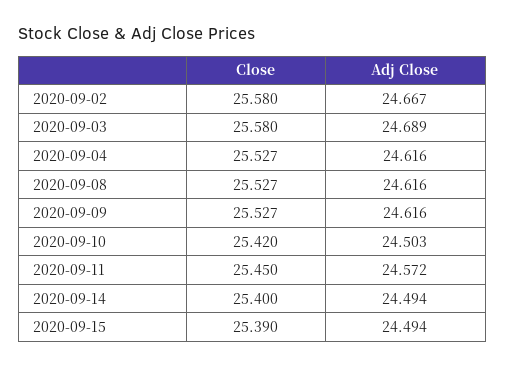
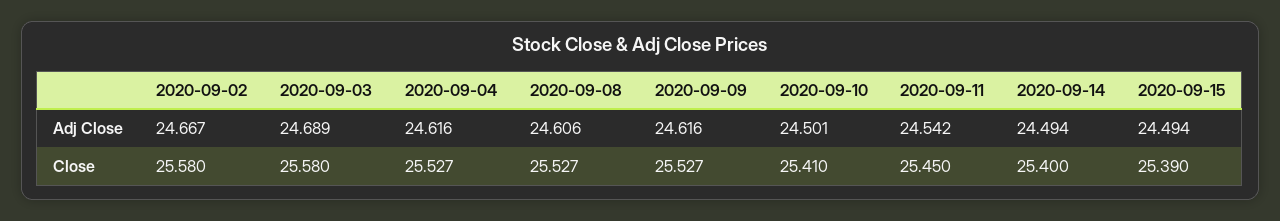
Adj Close, 2020-09-08: 24.616 -> 24.606
Close, 2020-09-10: 25.42 -> 25.41
Adj Close, 2020-09-10: 24.503 -> 24.501
Adj Close, 2020-09-11: 24.572 -> 24.542

